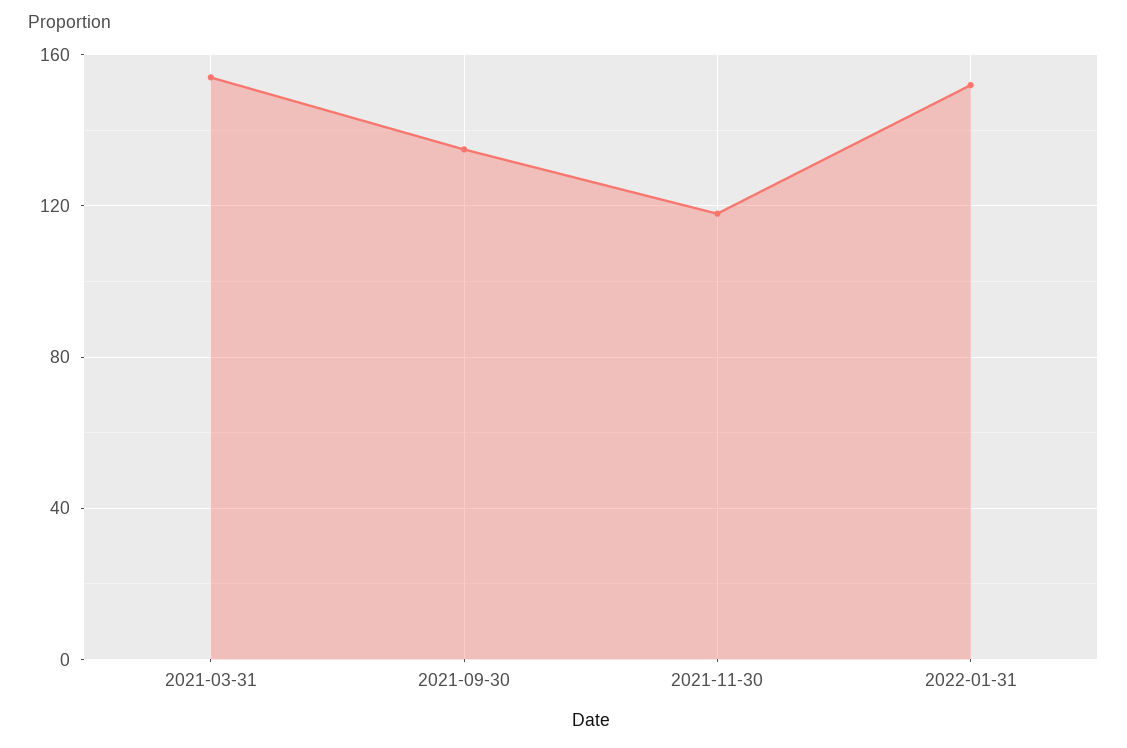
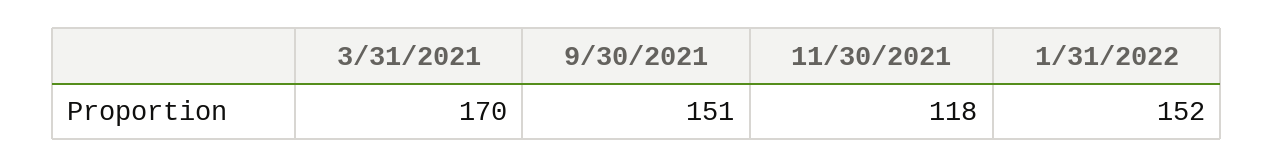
2021-03-31: 155 -> 170
2021-09-30: 135 -> 151

